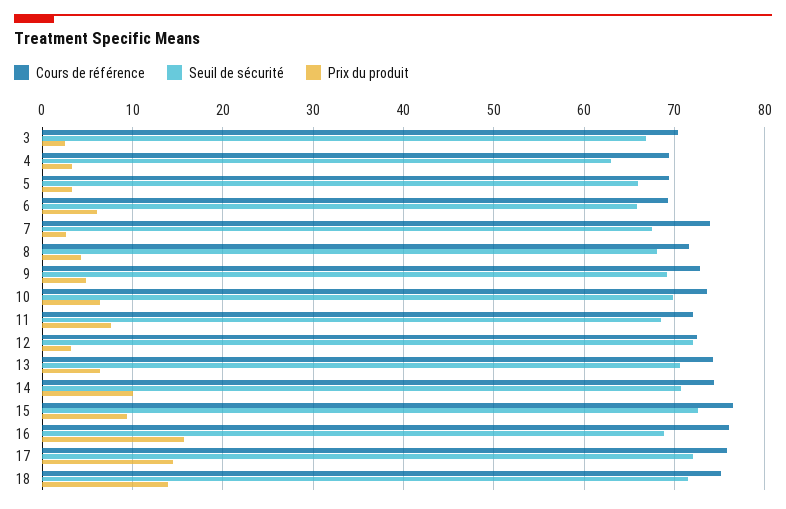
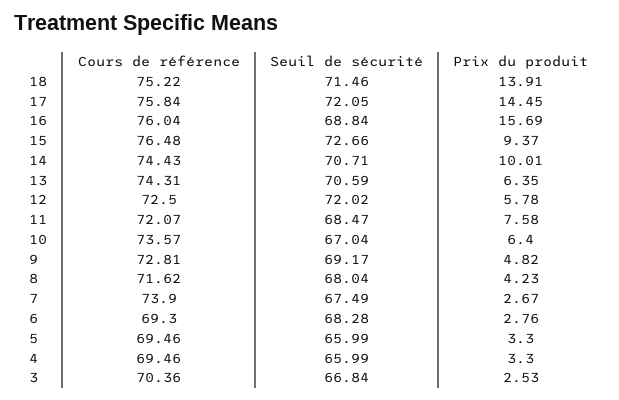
Seuil de sécurité, 4: 63 -> 65.99
Seuil de sécurité, 6: 66 -> 68.28
Prix du produit, 6: 6 -> 2.76
Seuil de sécurité, 10: 70 -> 67.04
Prix du produit, 12: 3 -> 5.78

